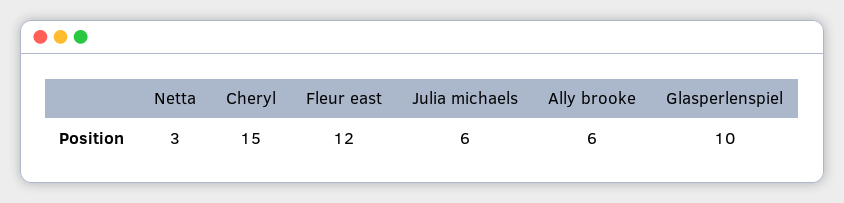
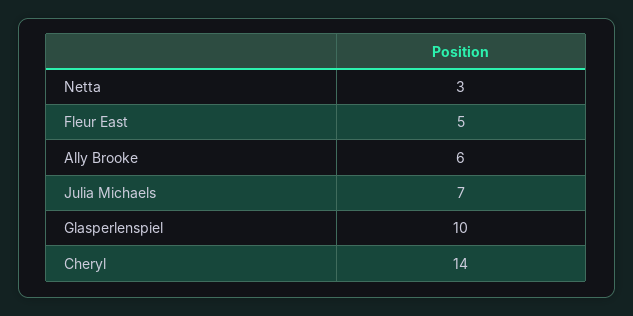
Cheryl: 15 -> 14
Fleur east: 12 -> 5
Julia michaels: 6 -> 7

